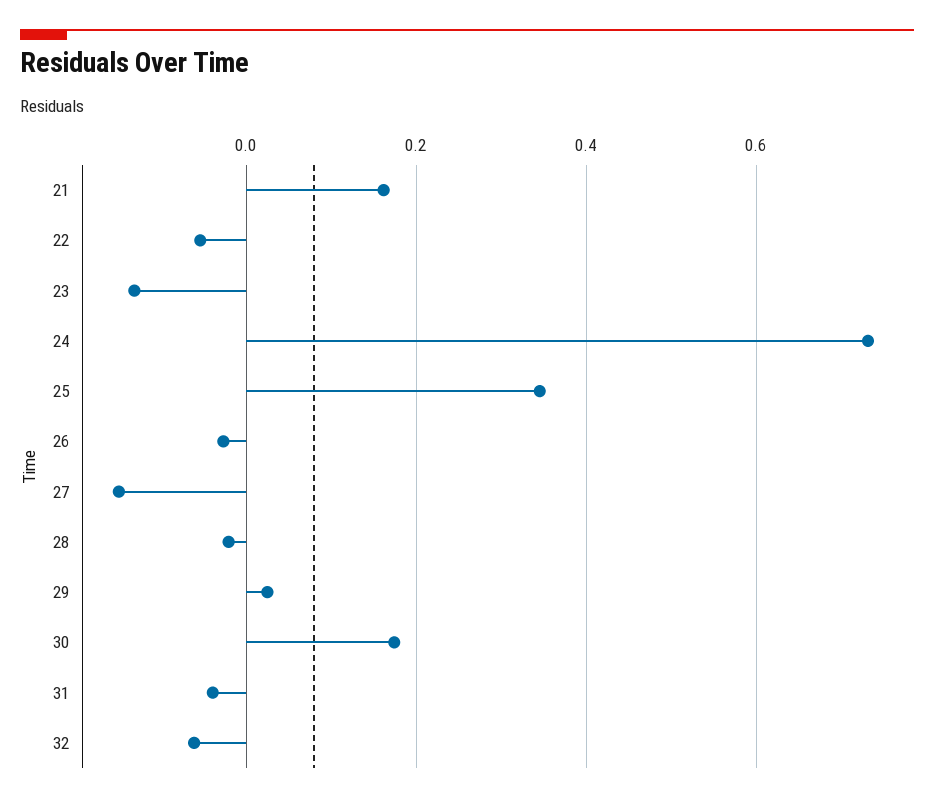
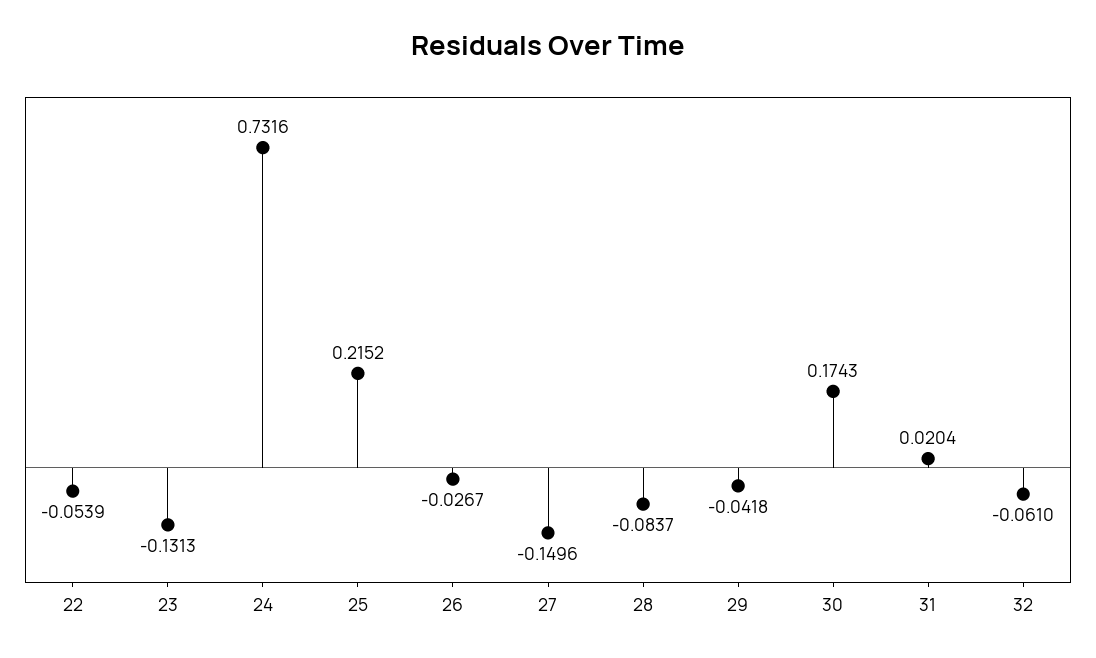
21: 0.16 -> none
25: 0.34 -> 0.2152
28: -0.02 -> -0.0837
29: 0.02 -> -0.0418
31: -0.04 -> 0.0204

